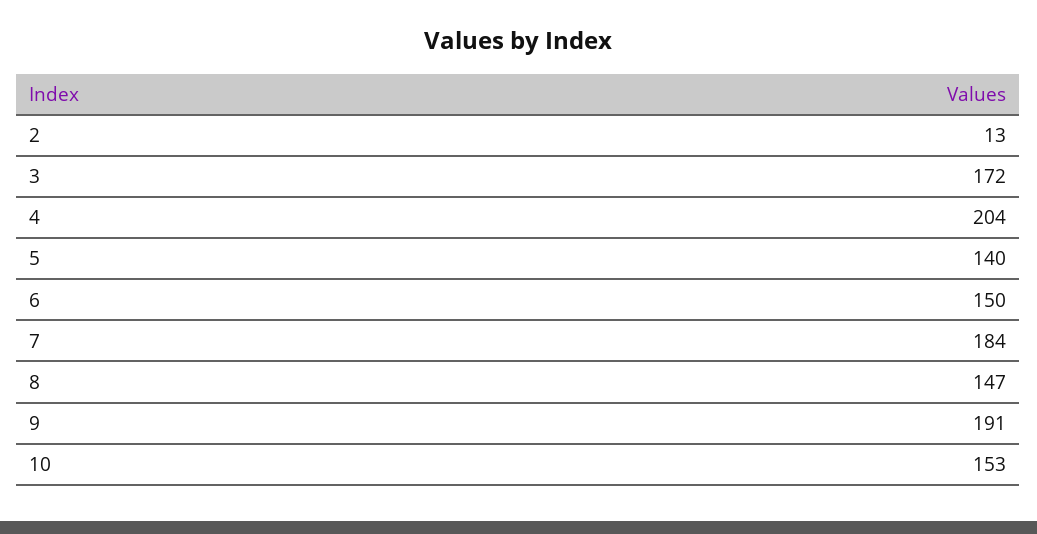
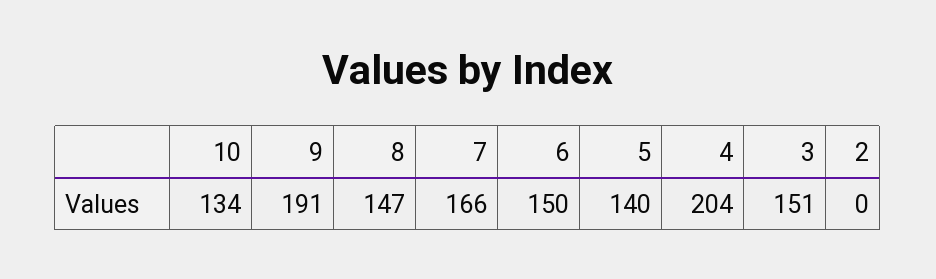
2: 13 -> 0
3: 172 -> 151
7: 184 -> 166
10: 153 -> 134

